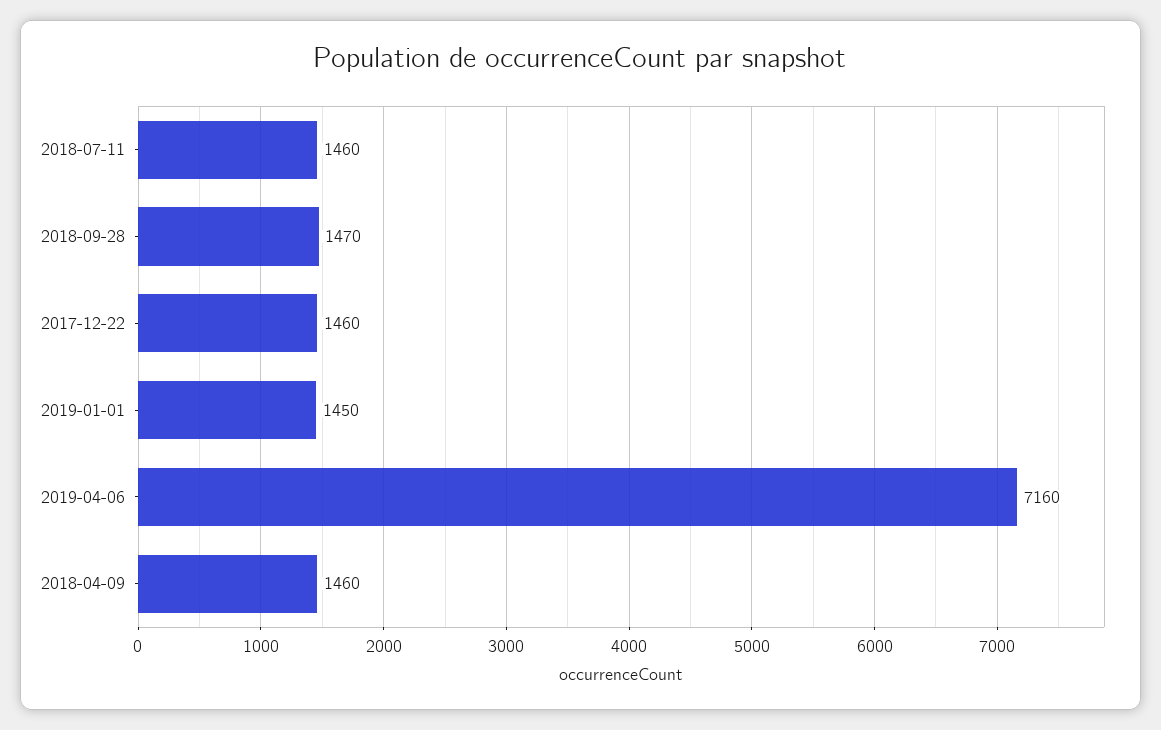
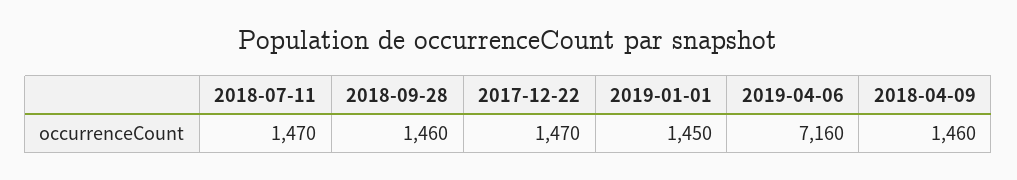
2018-07-11: 1460 -> 1470
2018-09-28: 1470 -> 1460
2017-12-22: 1460 -> 1470

